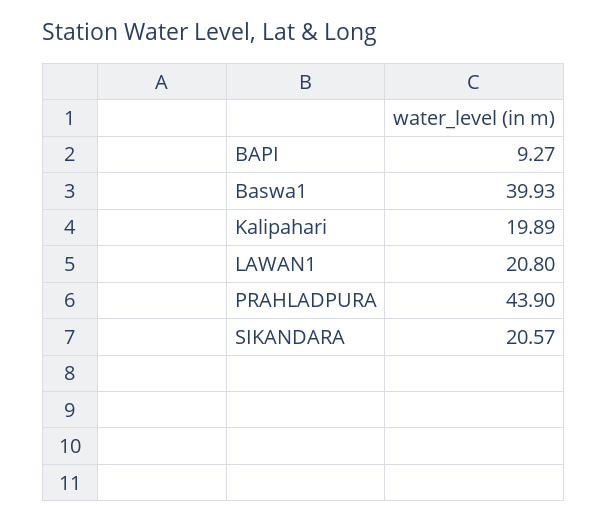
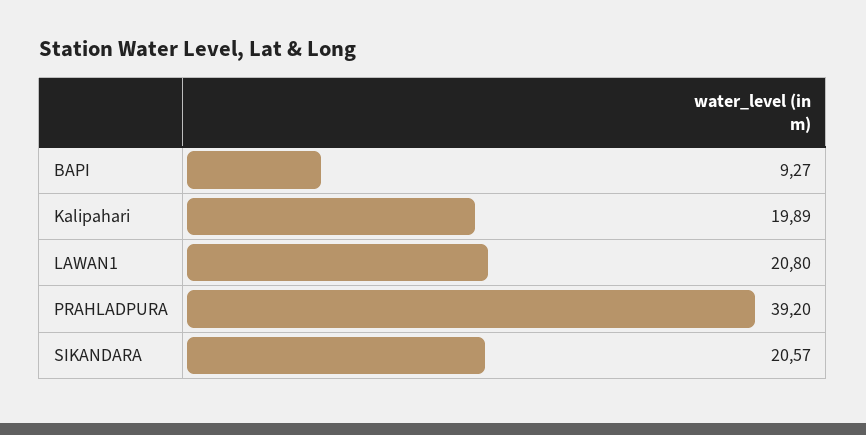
Baswa1: 39.93 -> none
PRAHLADPURA: 43.9 -> 39.2

